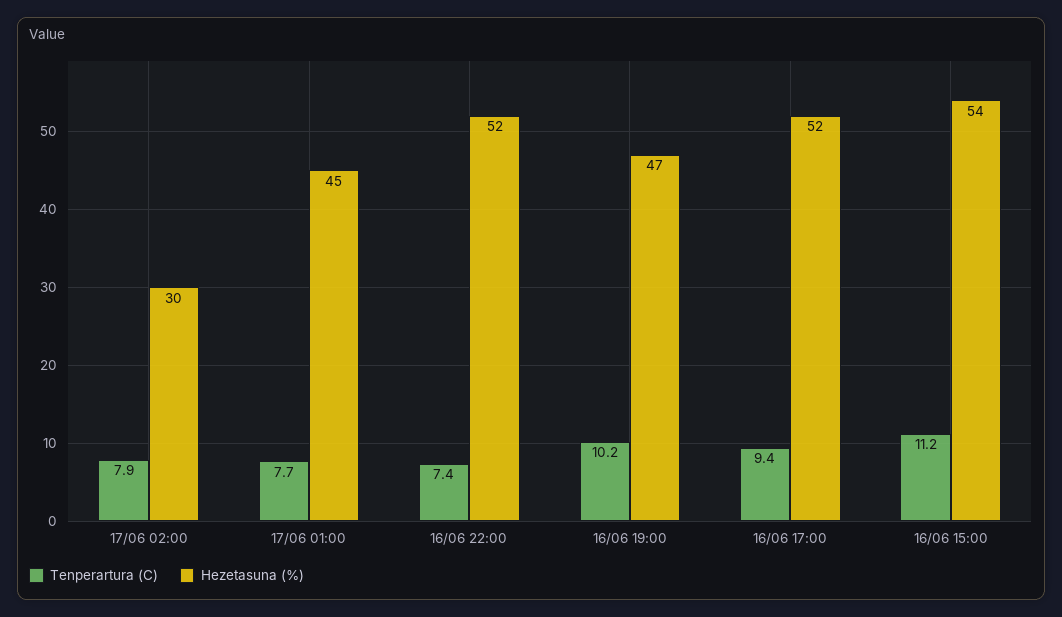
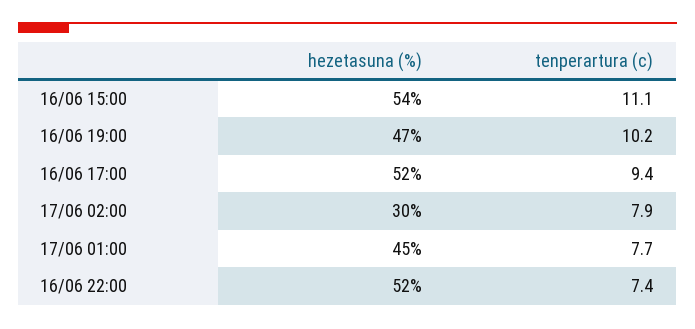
Tenperartura (C), 16/06 15:00: 11.2 -> 11.1

